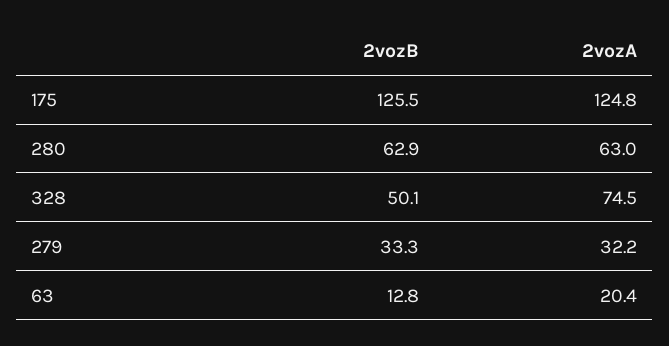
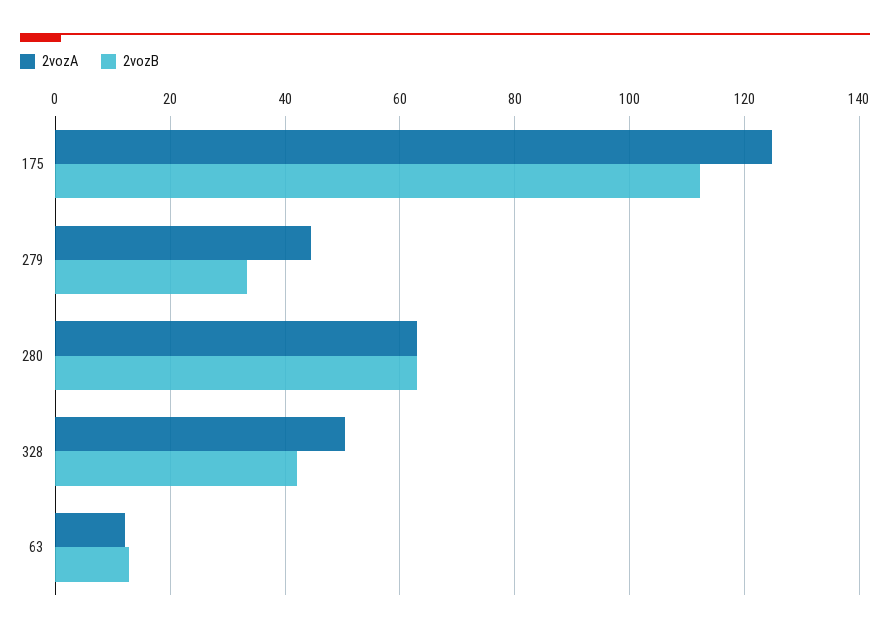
2vozB, 175: 125.5 -> 112
2vozB, 328: 50.1 -> 42
2vozA, 328: 74.5 -> 50
2vozA, 279: 32.2 -> 44
2vozA, 63: 20.4 -> 12

